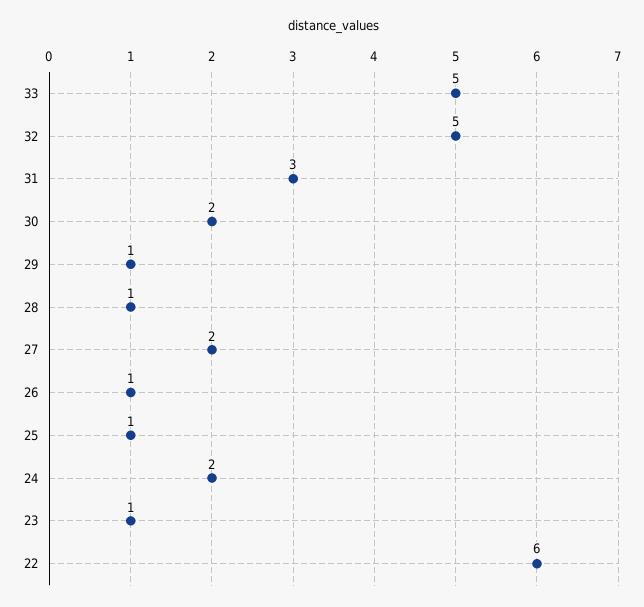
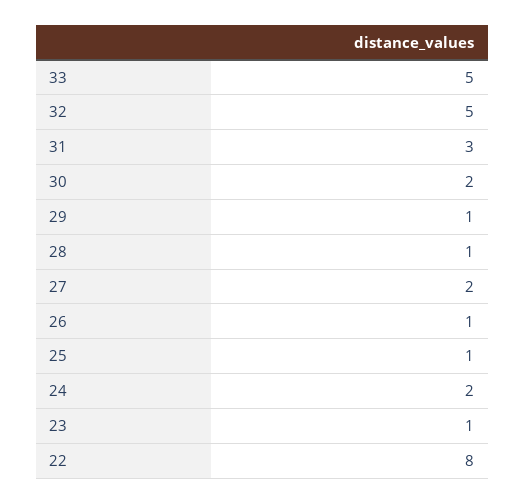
22: 6 -> 8

